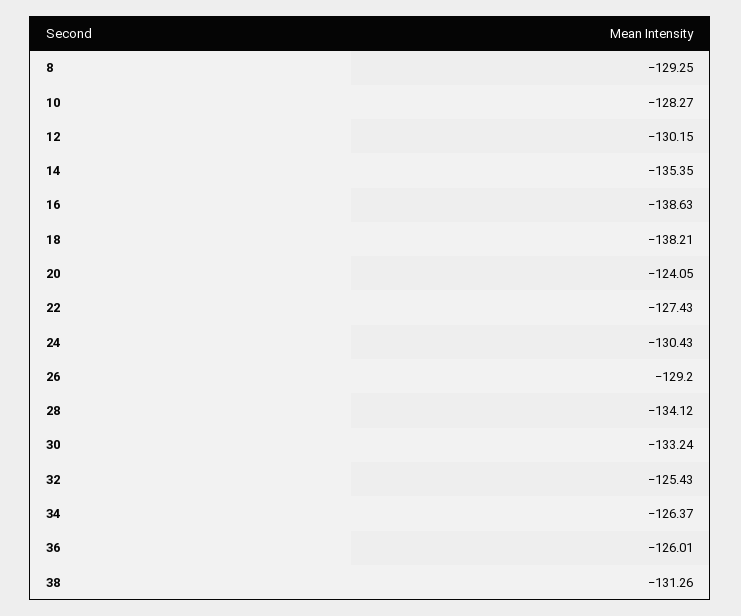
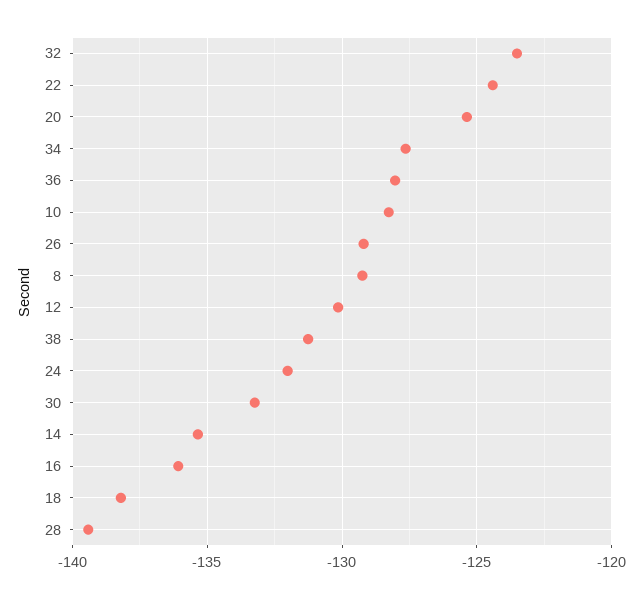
16: -138.63 -> -136
20: -124.05 -> -125.5
22: -127.43 -> -124.5
24: -130.43 -> -132
28: -134.12 -> -139.5
32: -125.43 -> -123.5
34: -126.37 -> -127.5
36: -126.01 -> -128

